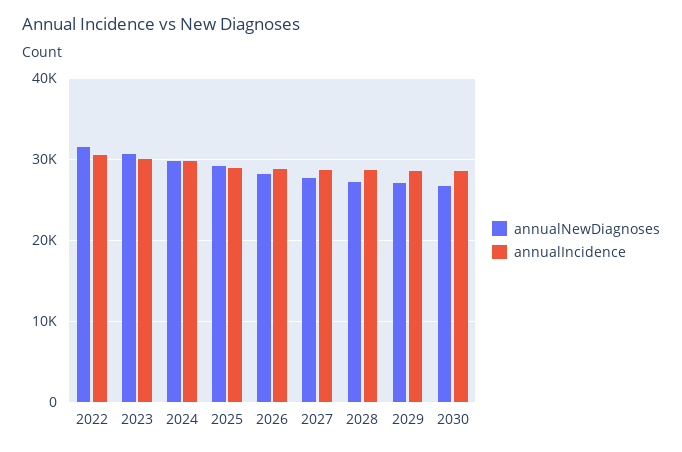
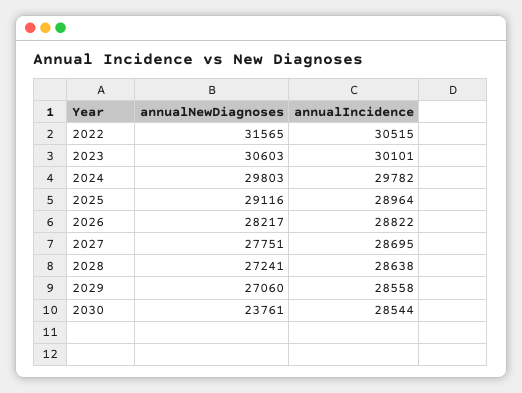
annualNewDiagnoses, 2030: 27000 -> 23761

